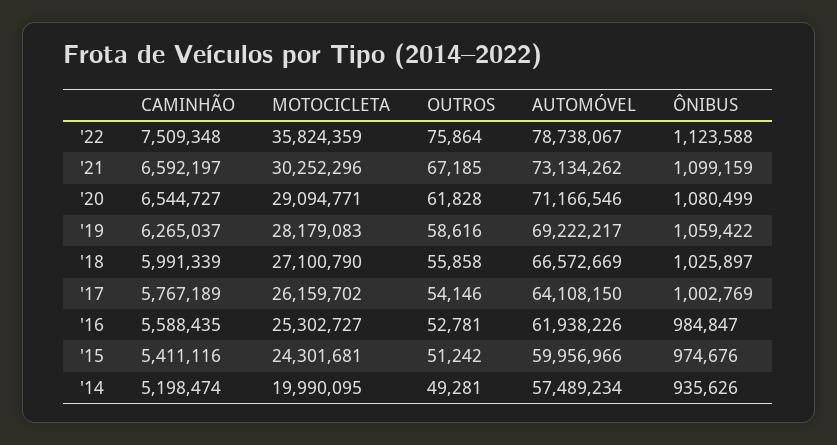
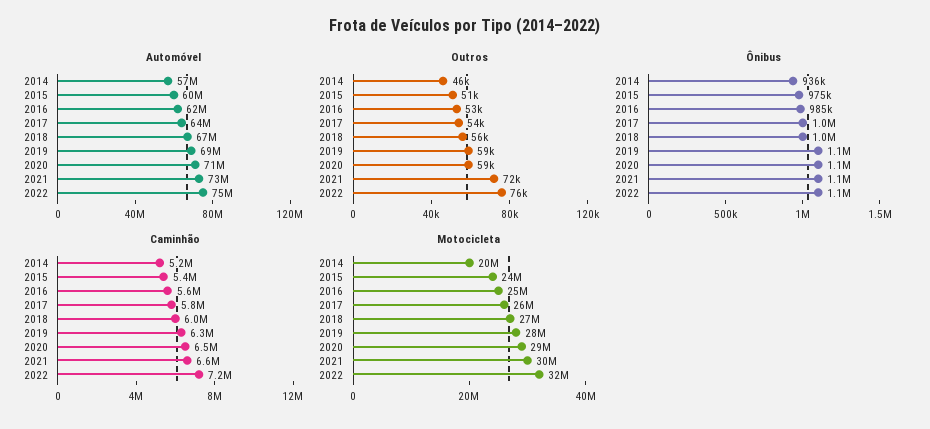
CAMINHÃO, '22: 7509348 -> 7200000
MOTOCICLETA, '22: 35824359 -> 32000000
AUTOMÓVEL, '22: 78738067 -> 75000000
OUTROS, '21: 67185 -> 72000
OUTROS, '20: 61828 -> 59000
OUTROS, '14: 49281 -> 46000

